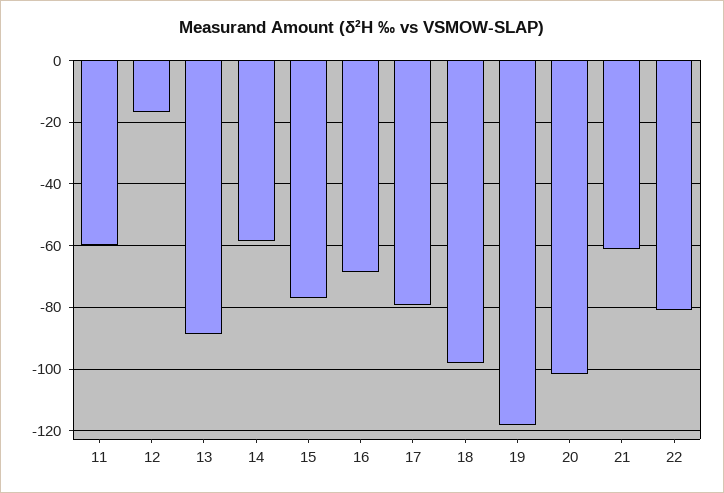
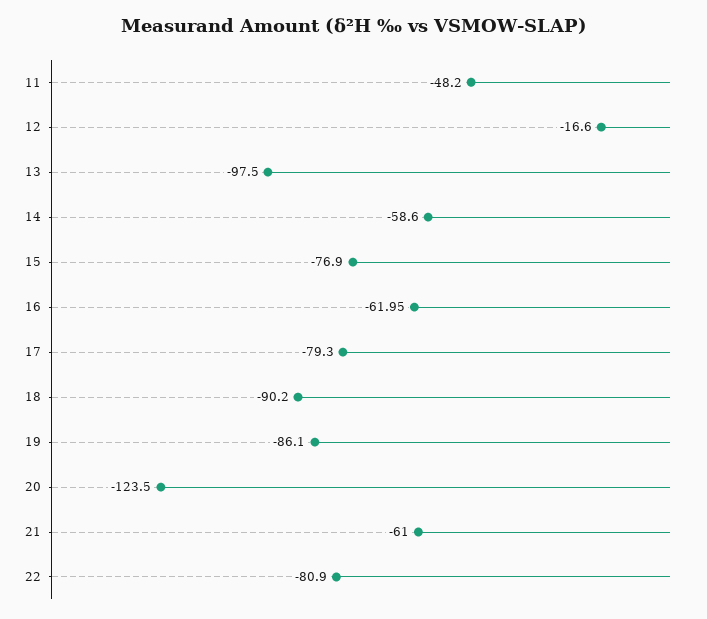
11: -60 -> -48.2
13: -88 -> -97.5
16: -68 -> -61.95
18: -98 -> -90.2
19: -118 -> -86.1
20: -102 -> -123.5

